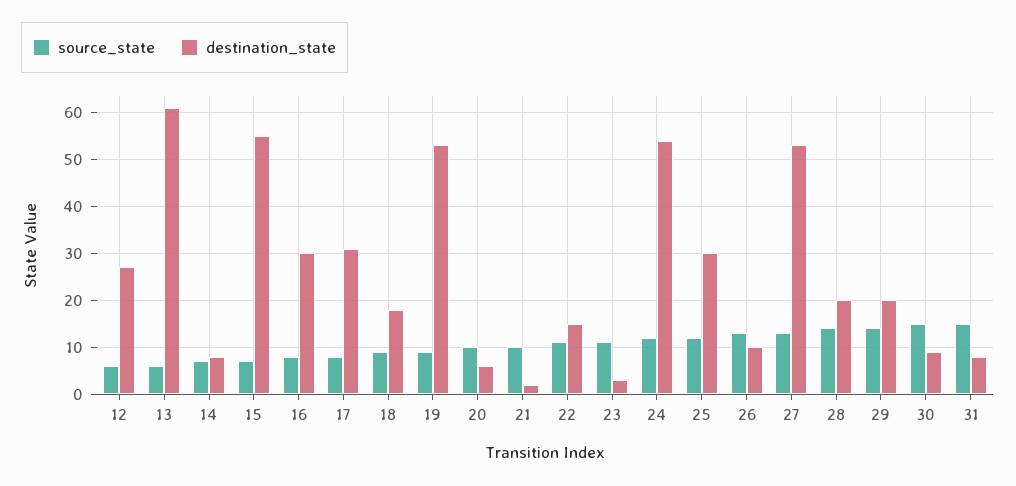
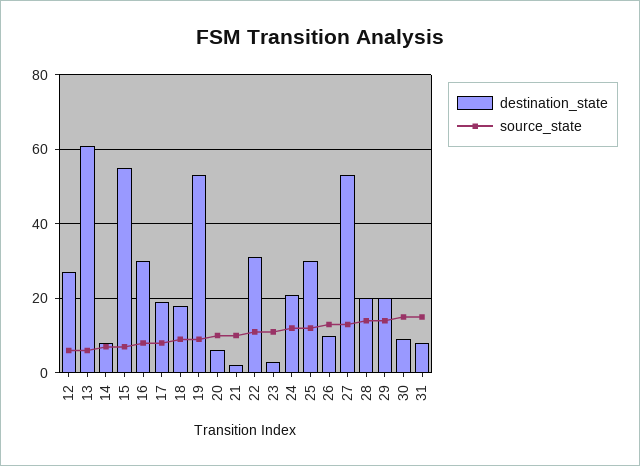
destination_state, 17: 30 -> 20
destination_state, 22: 15 -> 30
destination_state, 24: 55 -> 20

